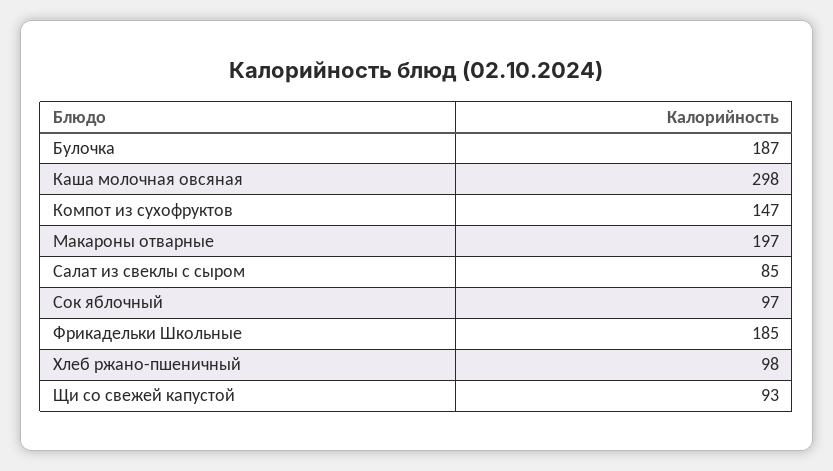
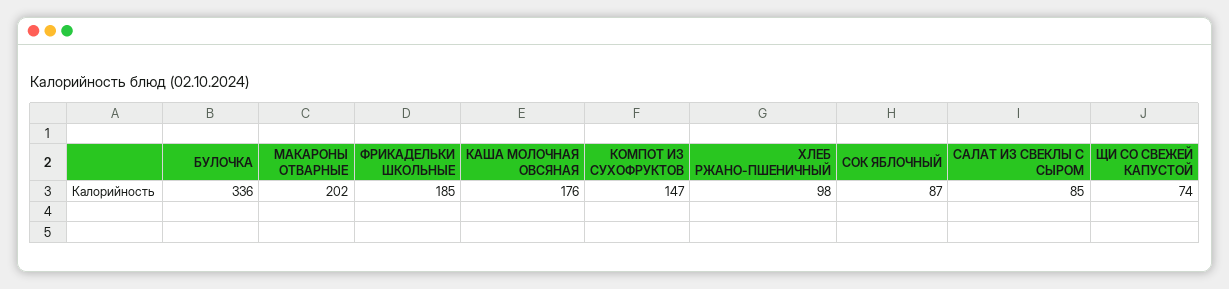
Булочка: 187 -> 336
Каша молочная овсяная: 298 -> 176
Макароны отварные: 197 -> 202
Сок яблочный: 97 -> 87
Щи со свежей капустой: 93 -> 74

